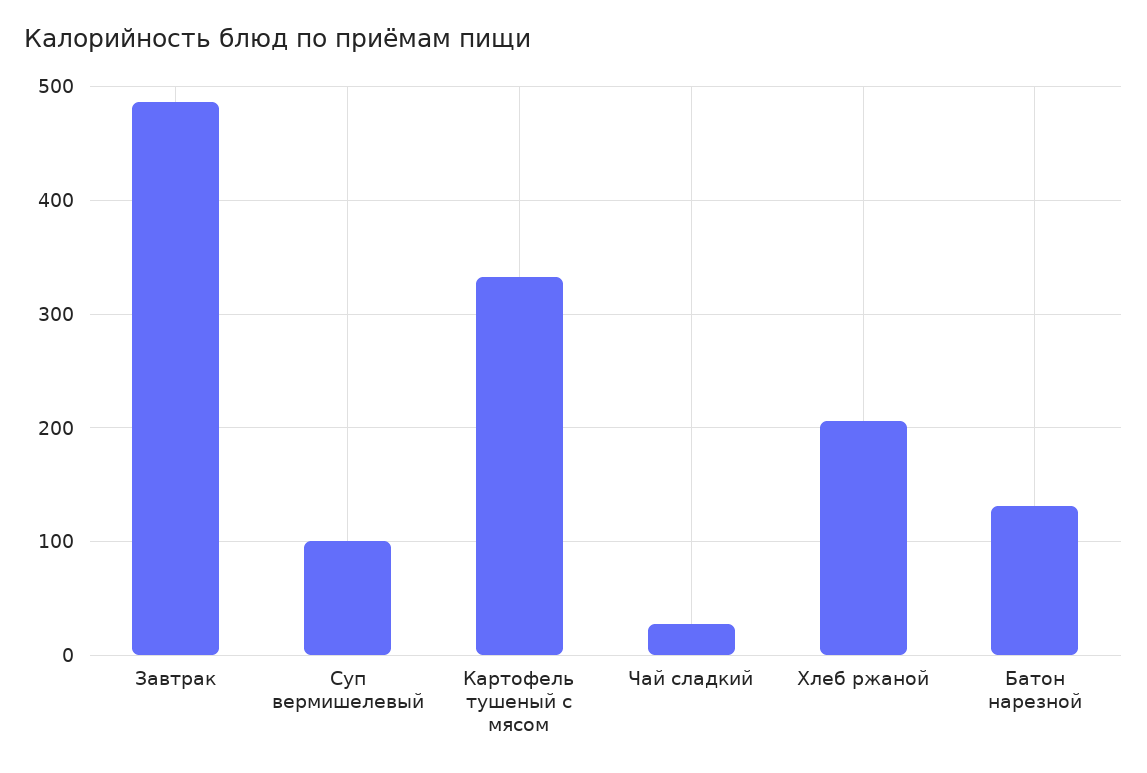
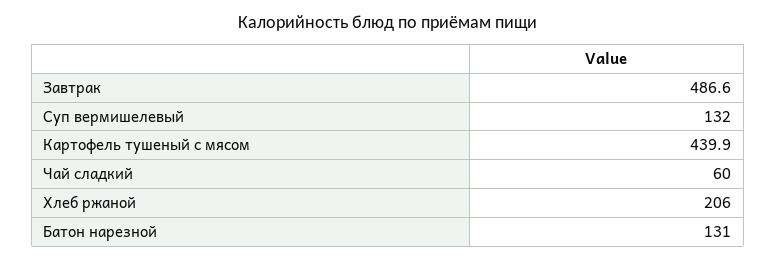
Суп вермишелевый: 100 -> 132
Картофель тушеный с мясом: 330 -> 439.9
Чай сладкий: 30 -> 60

